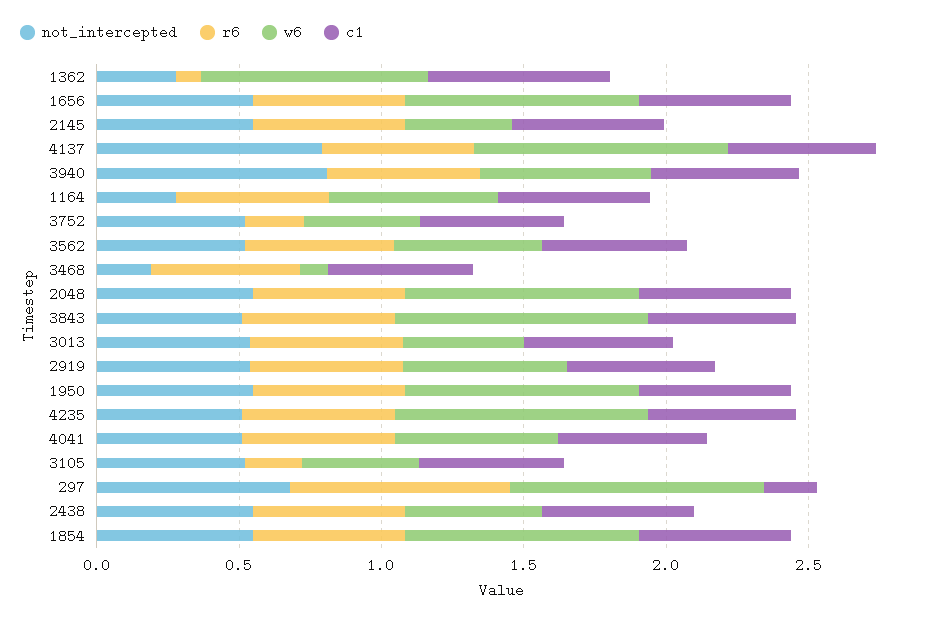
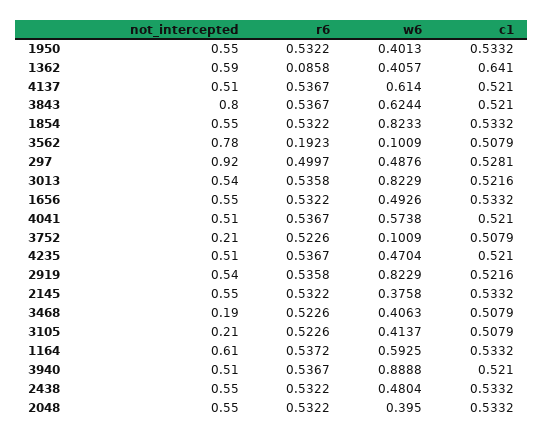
not_intercepted, 1362: 0.3 -> 0.59
w6, 1362: 0.8 -> 0.4057
w6, 1656: 0.8 -> 0.4926
not_intercepted, 4137: 0.8 -> 0.51
w6, 4137: 0.9 -> 0.614
not_intercepted, 3940: 0.8 -> 0.51
w6, 3940: 0.6 -> 0.8888
not_intercepted, 1164: 0.3 -> 0.61
not_intercepted, 3752: 0.5 -> 0.21
r6, 3752: 0.2 -> 0.5226
w6, 3752: 0.4 -> 0.1009
not_intercepted, 3562: 0.5 -> 0.78
r6, 3562: 0.5 -> 0.1923
w6, 3562: 0.5 -> 0.1009
w6, 3468: 0.1 -> 0.4063
w6, 2048: 0.8 -> 0.395
not_intercepted, 3843: 0.5 -> 0.8
w6, 3843: 0.9 -> 0.6244
w6, 3013: 0.4 -> 0.8229
w6, 2919: 0.6 -> 0.8229
w6, 1950: 0.8 -> 0.4013
w6, 4235: 0.9 -> 0.4704
not_intercepted, 3105: 0.5 -> 0.21
r6, 3105: 0.2 -> 0.5226
not_intercepted, 297: 0.7 -> 0.92
r6, 297: 0.8 -> 0.4997
w6, 297: 0.9 -> 0.4876
c1, 297: 0.2 -> 0.5281

